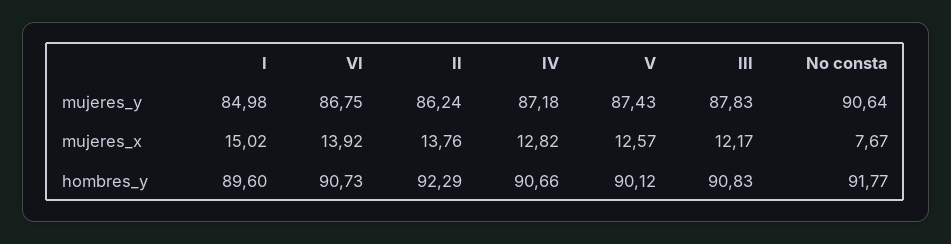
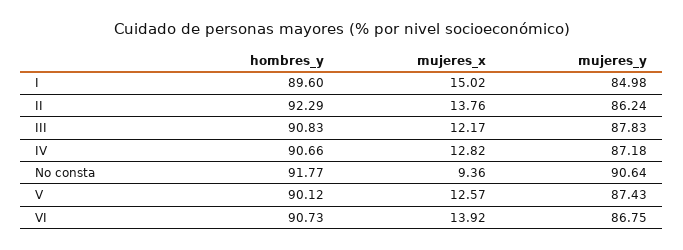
No consta, mujeres_x: 7.67 -> 9.36

